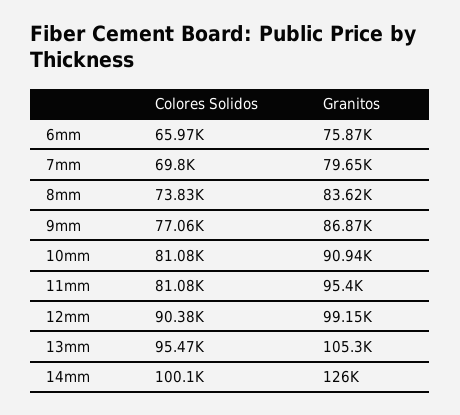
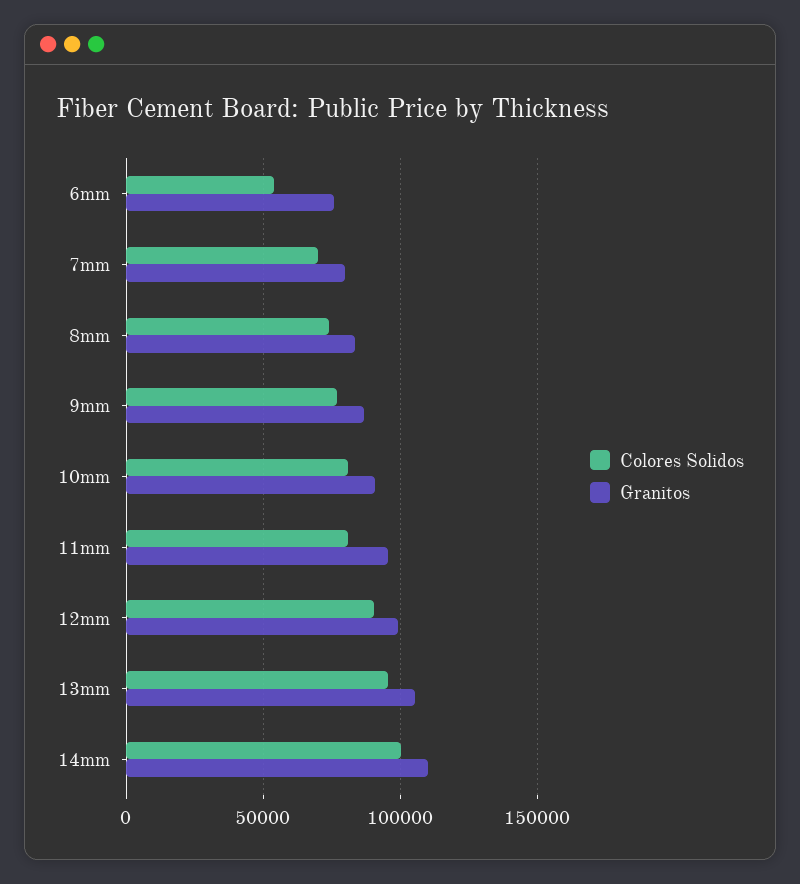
Colores Solidos, 6mm: 65970 -> 55000
Granitos, 14mm: 126000 -> 110000

